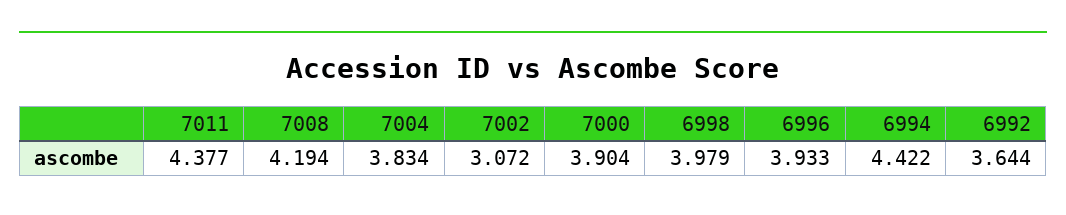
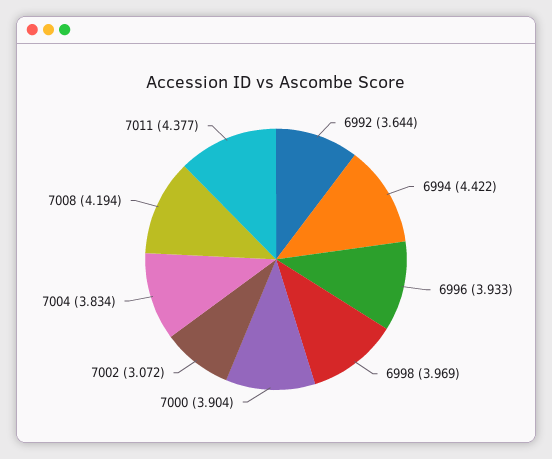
6998: 3.979 -> 3.969

